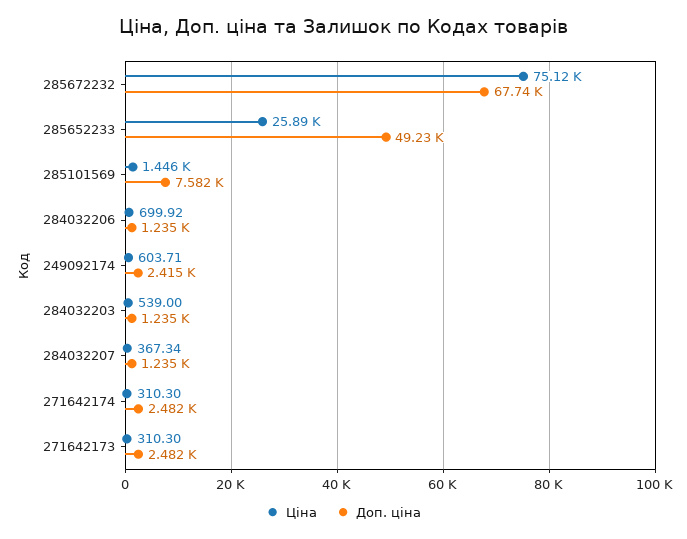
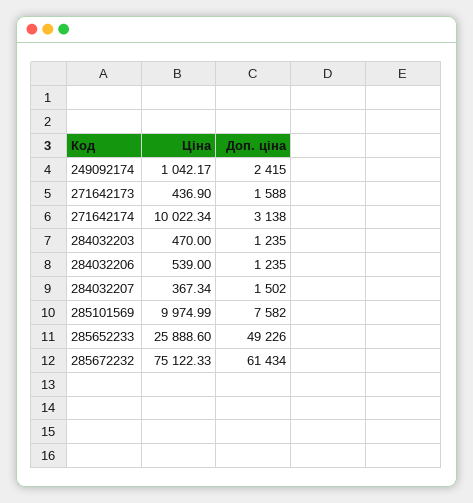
Доп. ціна, 285672232: 67740 -> 61434
Ціна, 285101569: 1446 -> 9974.99
Ціна, 284032206: 699.92 -> 539
Ціна, 249092174: 603.71 -> 1042.17
Ціна, 284032203: 539 -> 470
Доп. ціна, 284032207: 1235 -> 1502
Ціна, 271642174: 310.3 -> 10022.34
Доп. ціна, 271642174: 2482 -> 3138
Ціна, 271642173: 310.3 -> 436.9
Доп. ціна, 271642173: 2482 -> 1588

